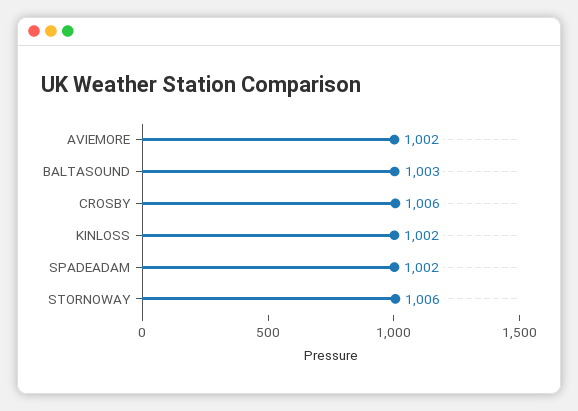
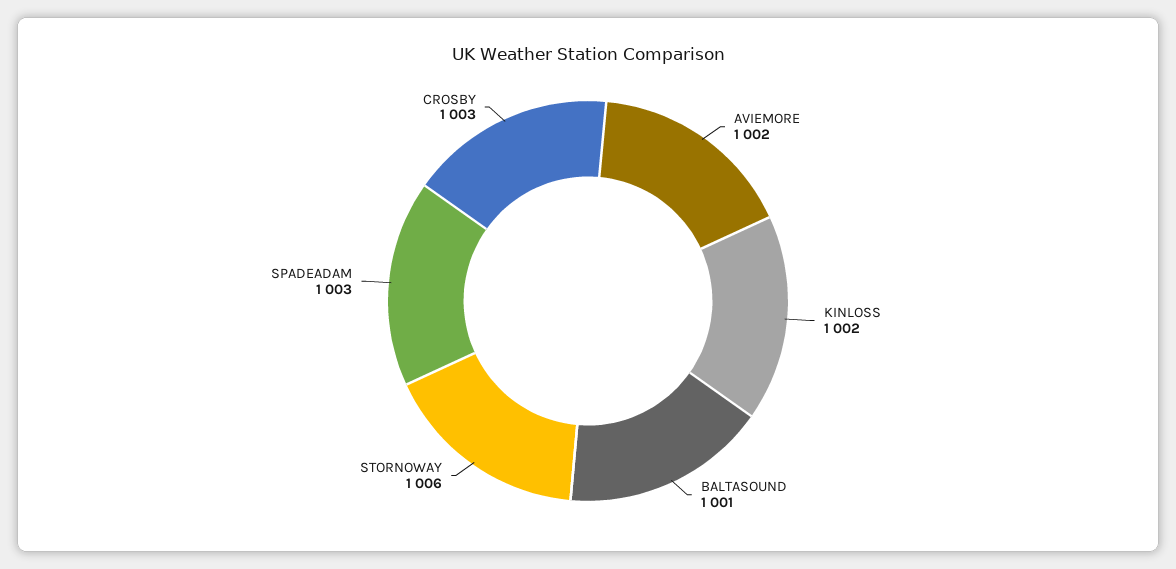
BALTASOUND: 1003 -> 1001
CROSBY: 1006 -> 1003
SPADEADAM: 1002 -> 1003

